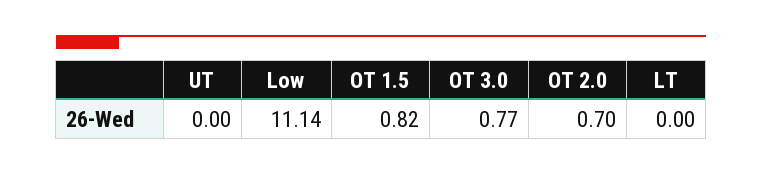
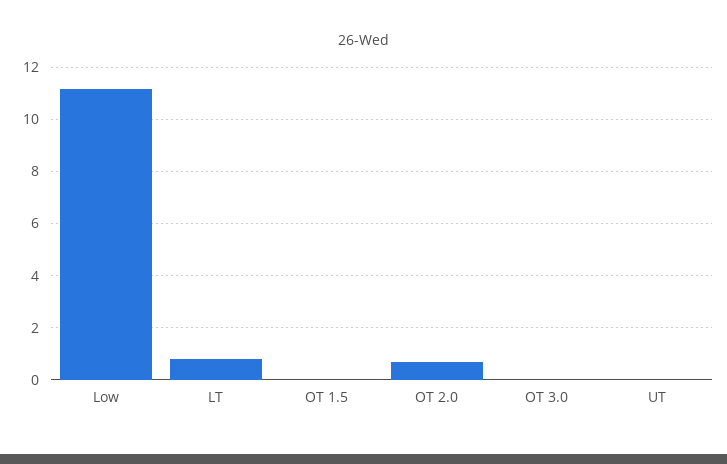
OT 1.5: 0.82 -> 0
OT 3.0: 0.77 -> 0
LT: 0 -> 0.75

